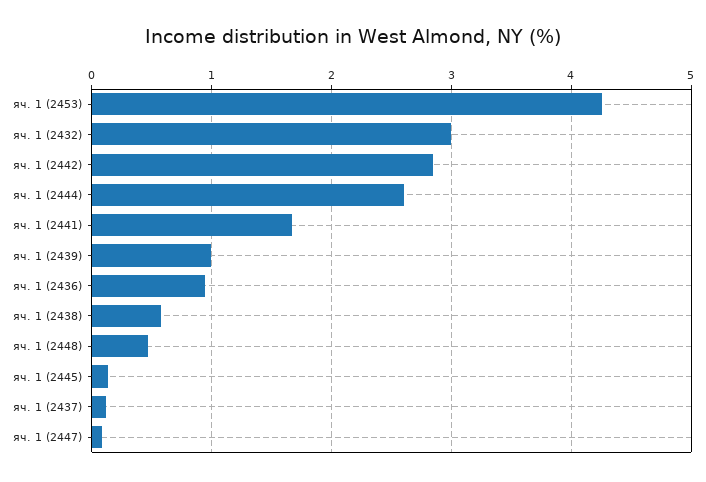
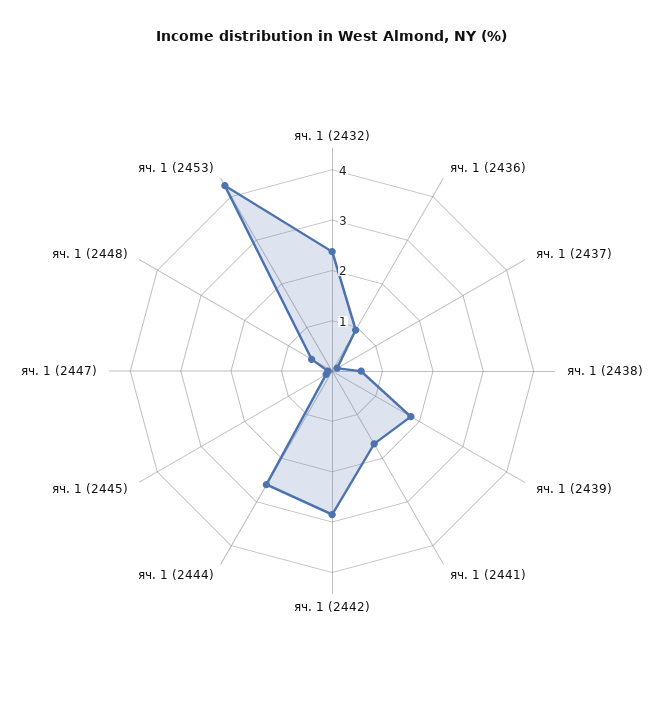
яч. 1 (2432): 3 -> 2.4
яч. 1 (2439): 1 -> 1.8

